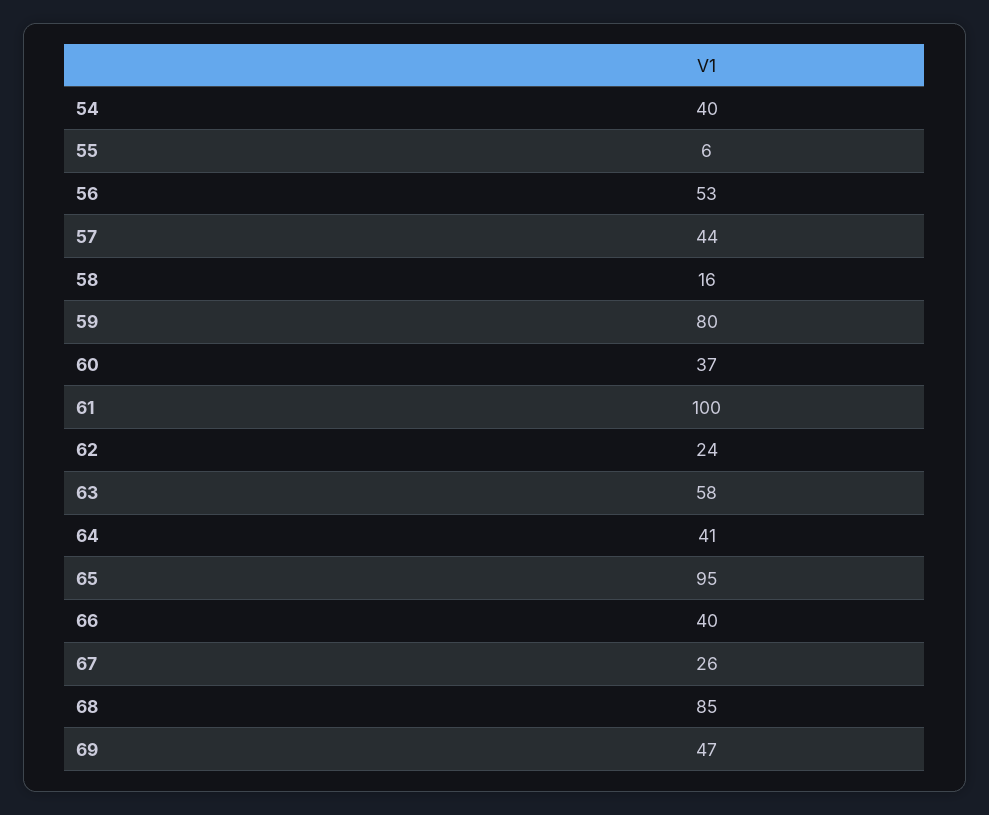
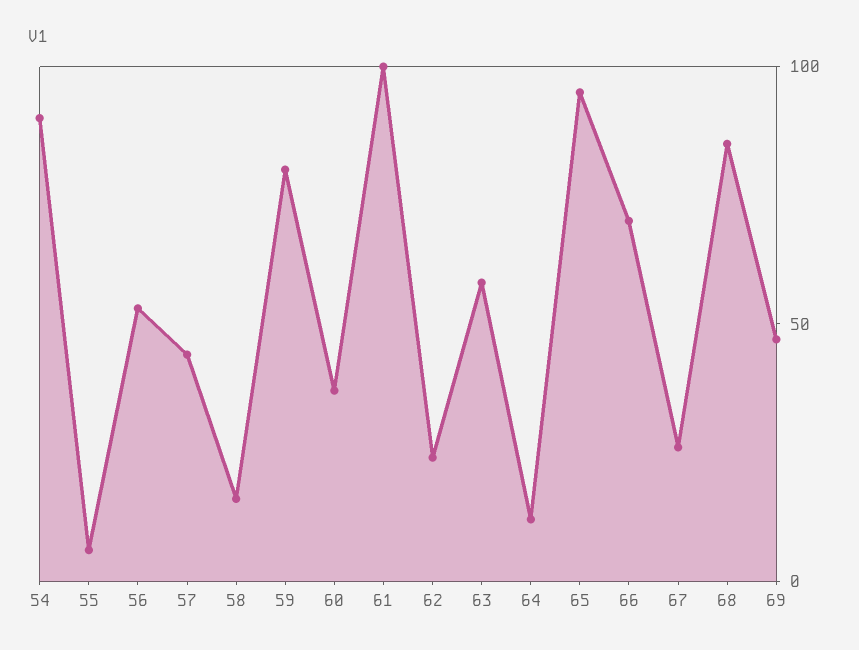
54: 40 -> 90
64: 41 -> 10
66: 40 -> 70

